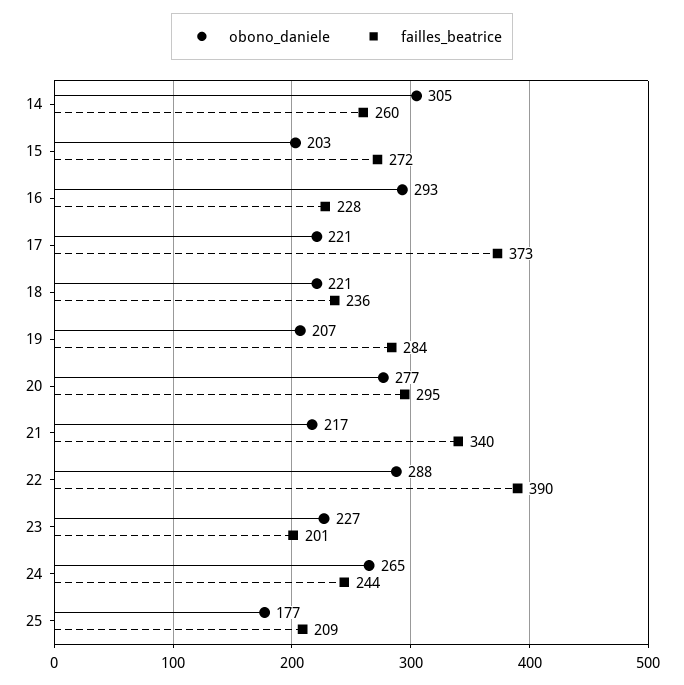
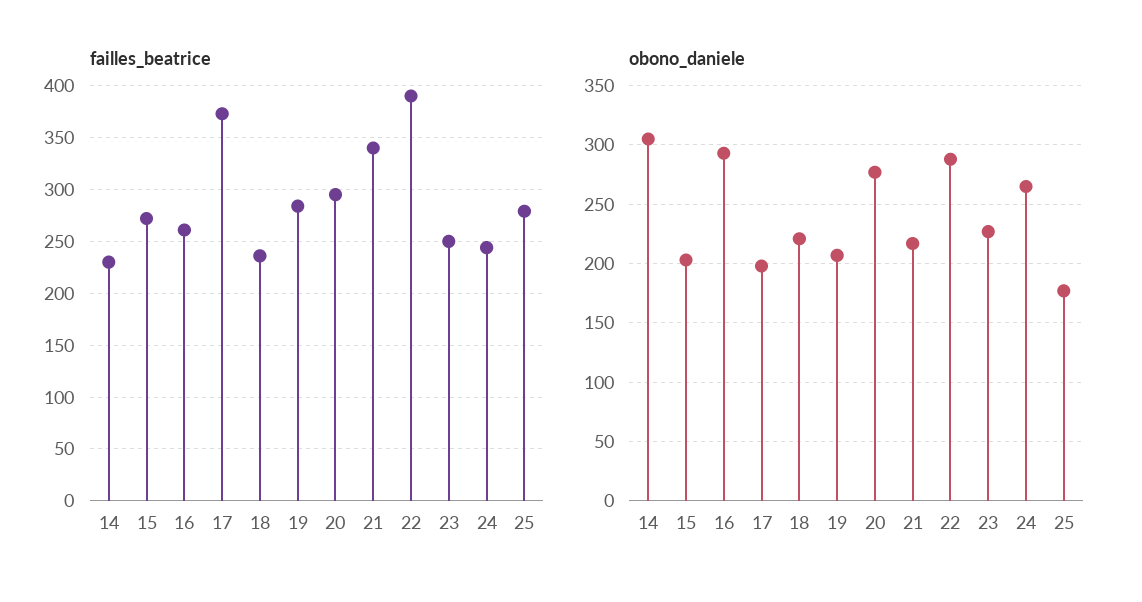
failles_beatrice, 14: 260 -> 230
failles_beatrice, 16: 228 -> 260
obono_daniele, 17: 221 -> 200
failles_beatrice, 23: 201 -> 250
failles_beatrice, 25: 209 -> 280

